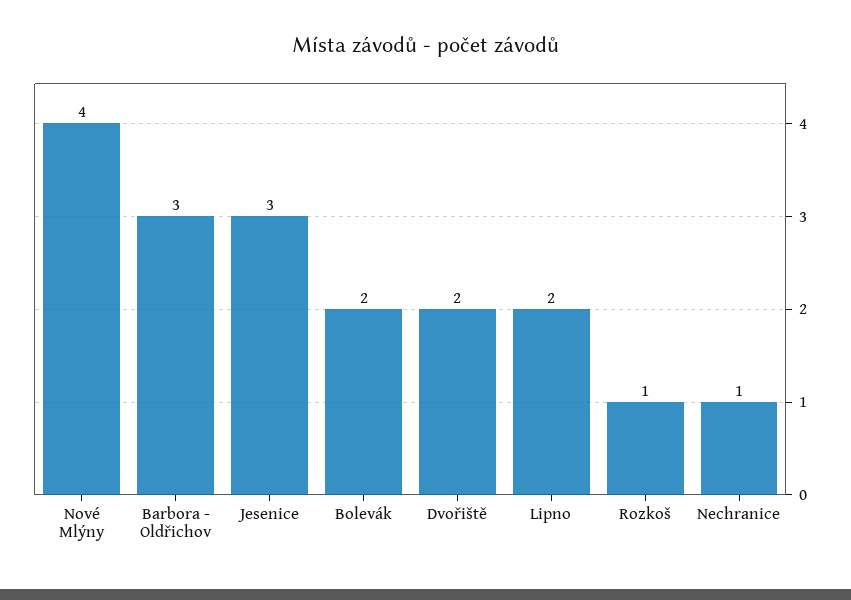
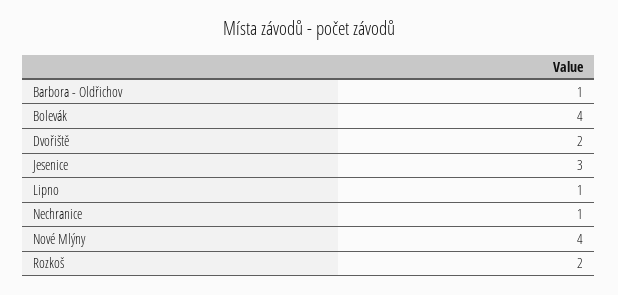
Barbora - Oldřichov: 3 -> 1
Bolevák: 2 -> 4
Lipno: 2 -> 1
Rozkoš: 1 -> 2

